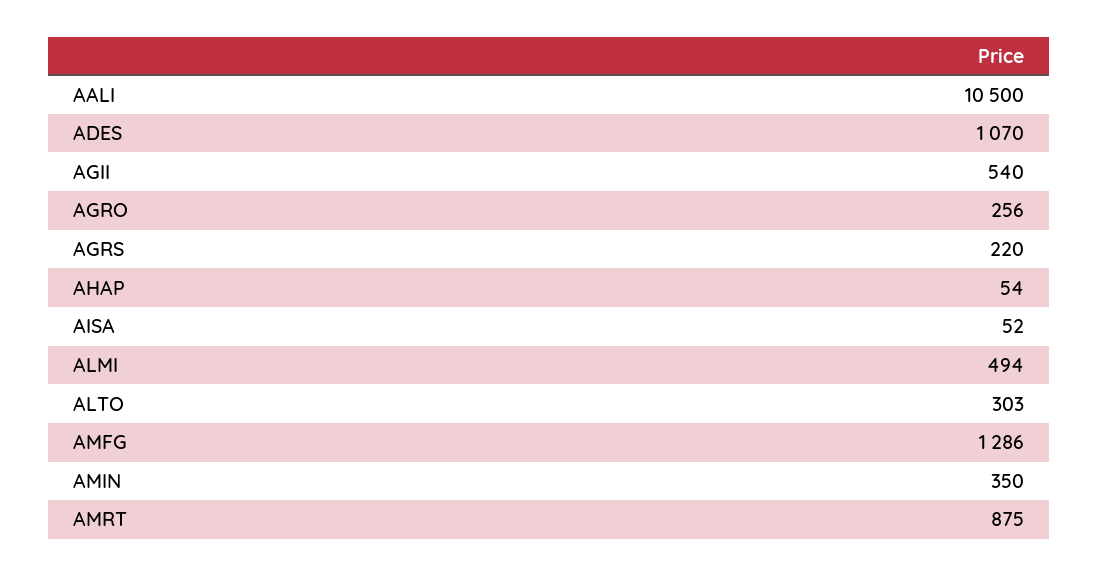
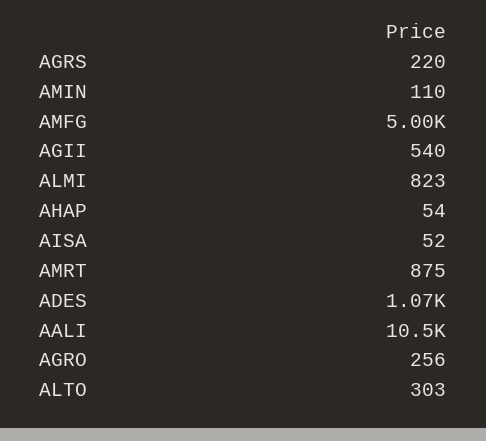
ALMI: 494 -> 823
AMFG: 1286 -> 5000
AMIN: 350 -> 110

